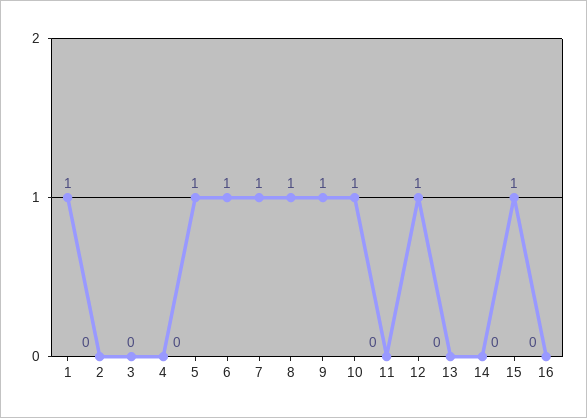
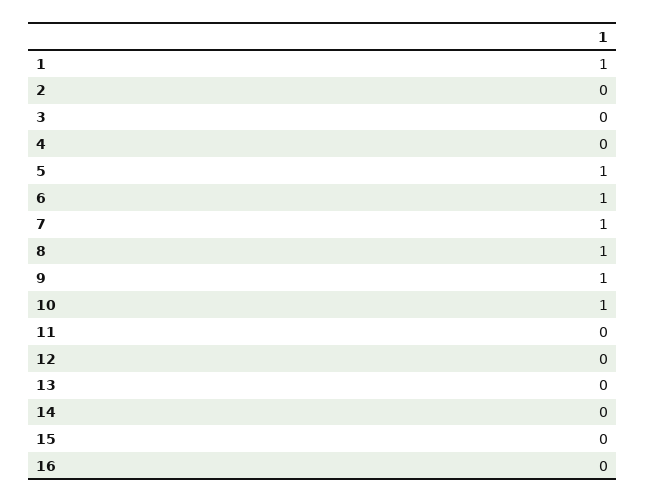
12: 1 -> 0
15: 1 -> 0

